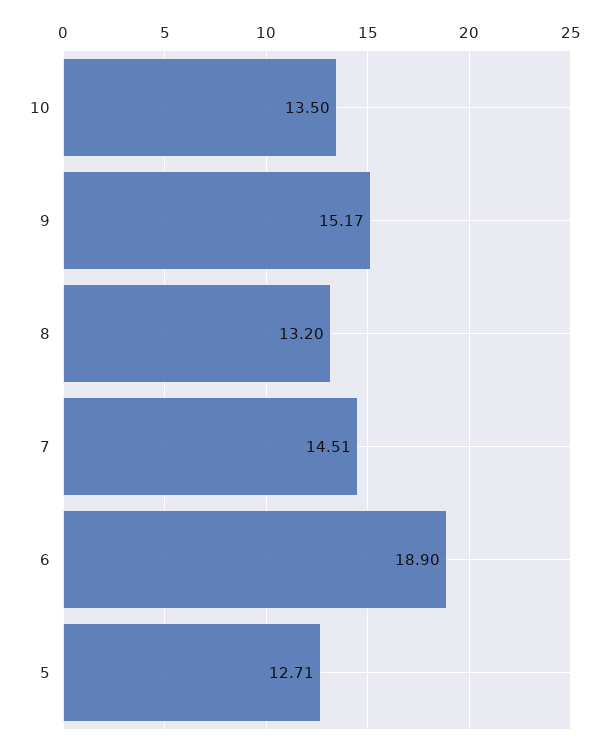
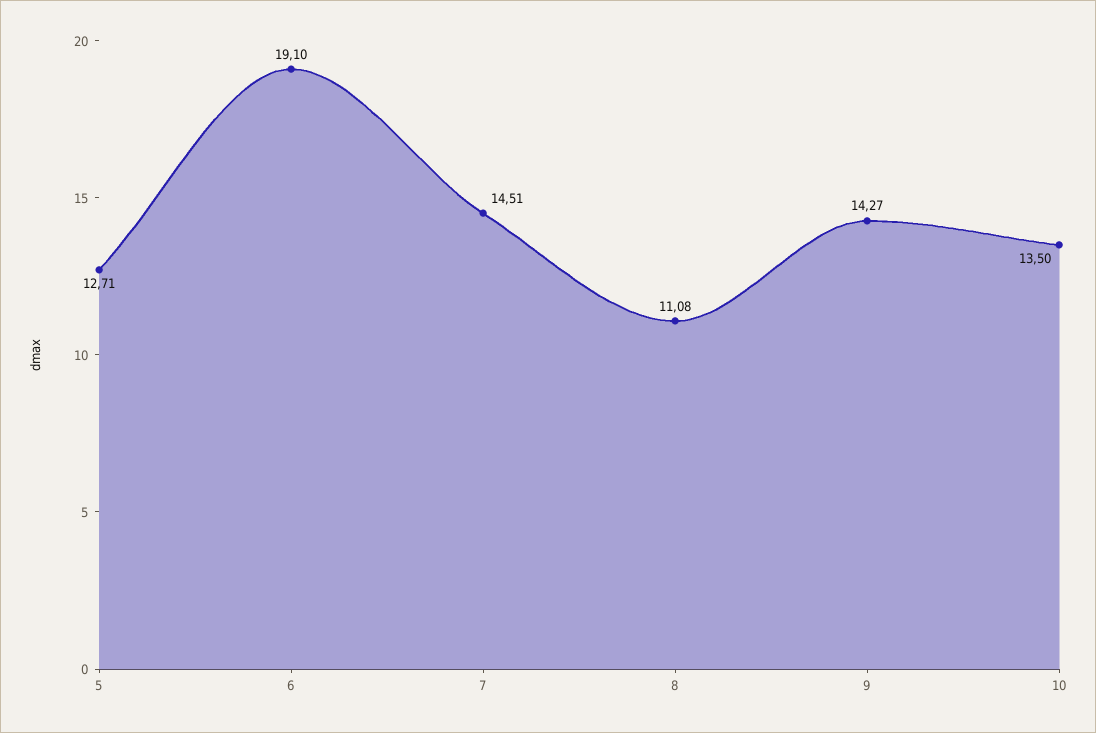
9: 15.17 -> 14.27
8: 13.2 -> 11.08
6: 18.9 -> 19.1

